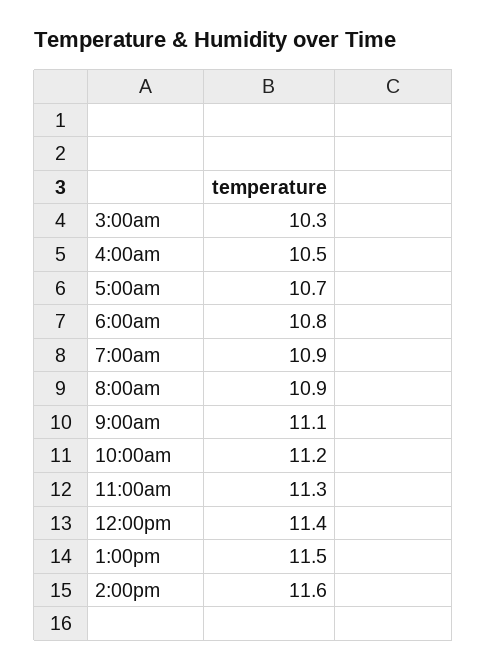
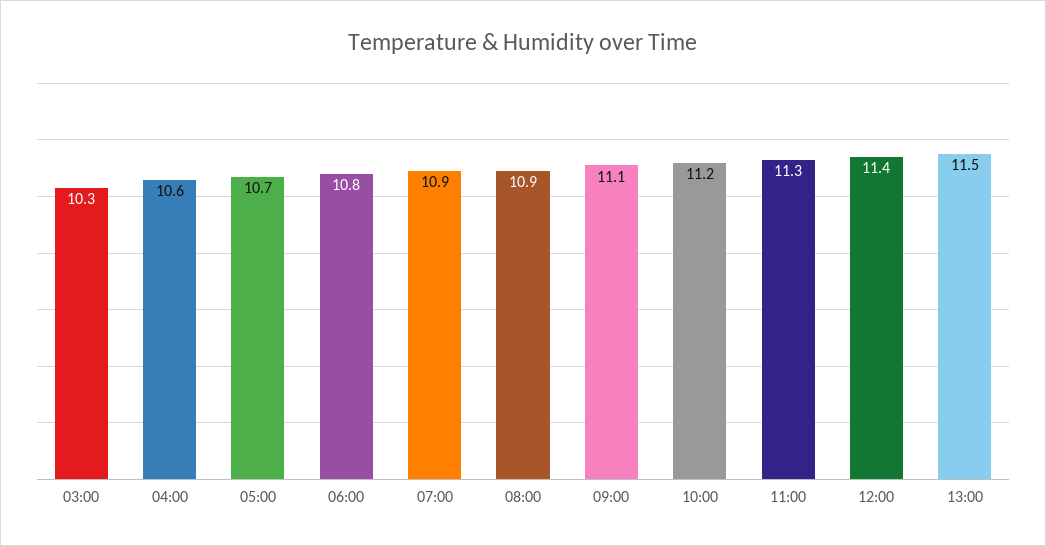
4:00am: 10.5 -> 10.6
2:00pm: 11.6 -> none

